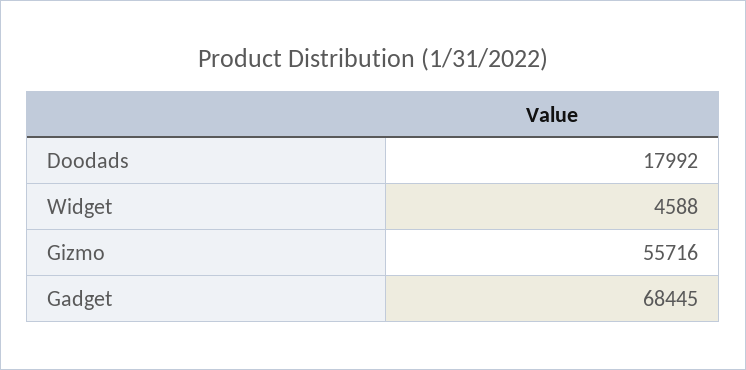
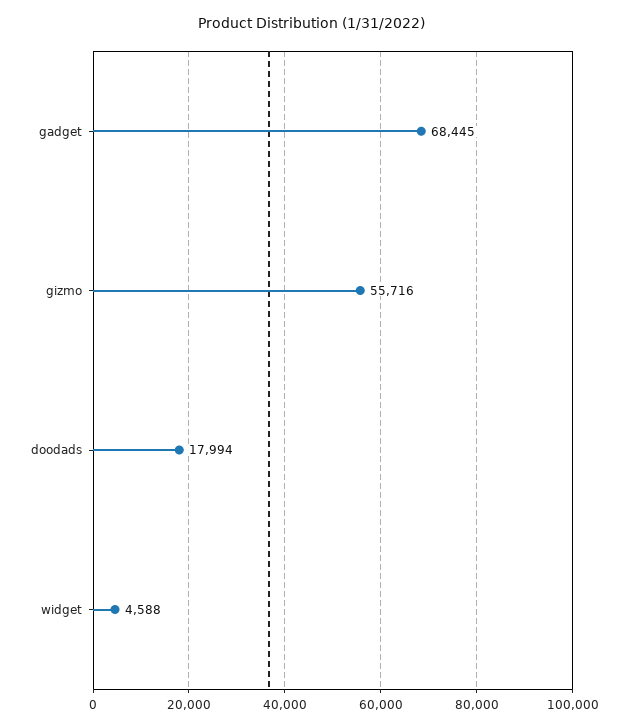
Doodads: 17992 -> 17994

